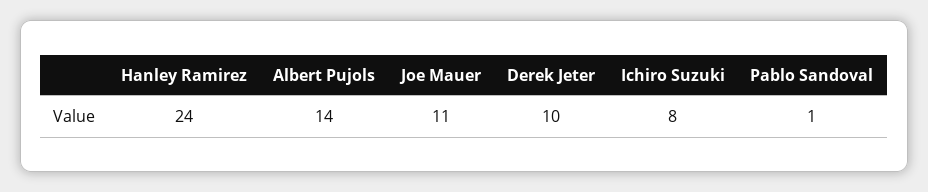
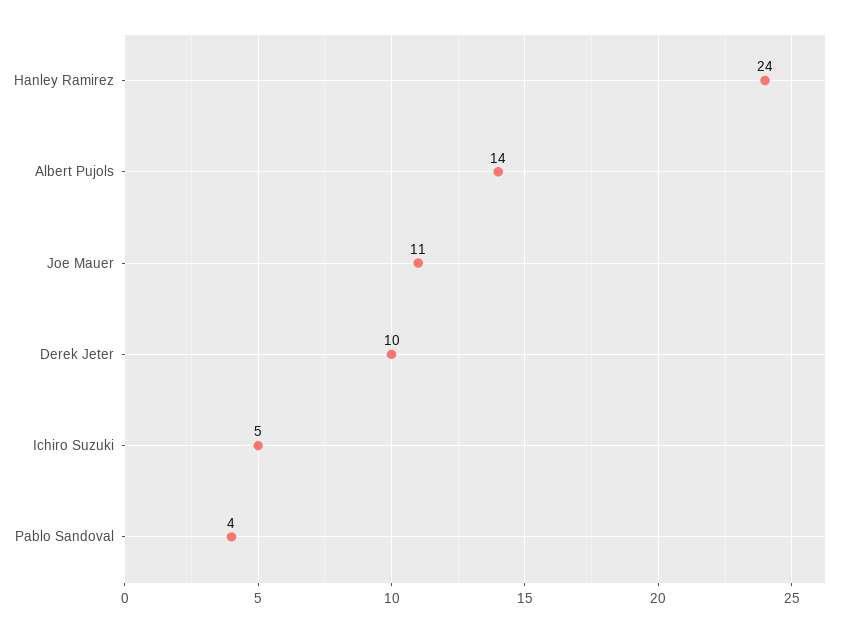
Ichiro Suzuki: 8 -> 5
Pablo Sandoval: 1 -> 4

